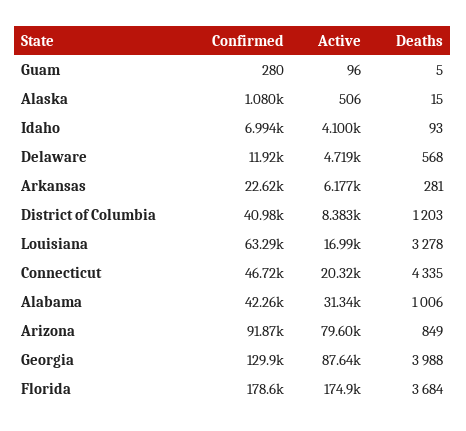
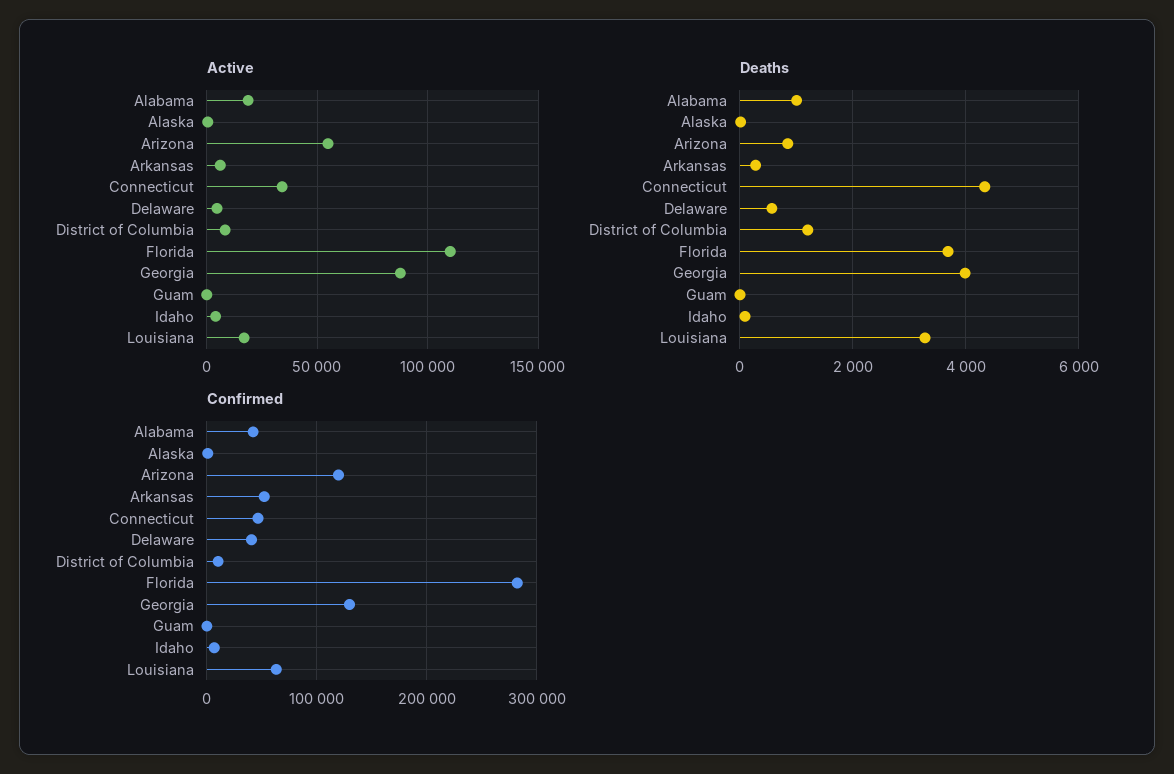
Confirmed, Delaware: 11920 -> 40000
Confirmed, Arkansas: 22620 -> 50000
Confirmed, District of Columbia: 40980 -> 10000
Active, Connecticut: 20320 -> 35000
Active, Alabama: 31340 -> 20000
Confirmed, Arizona: 91870 -> 120000
Active, Arizona: 79600 -> 55000
Confirmed, Florida: 178600 -> 280000
Active, Florida: 174900 -> 110000

